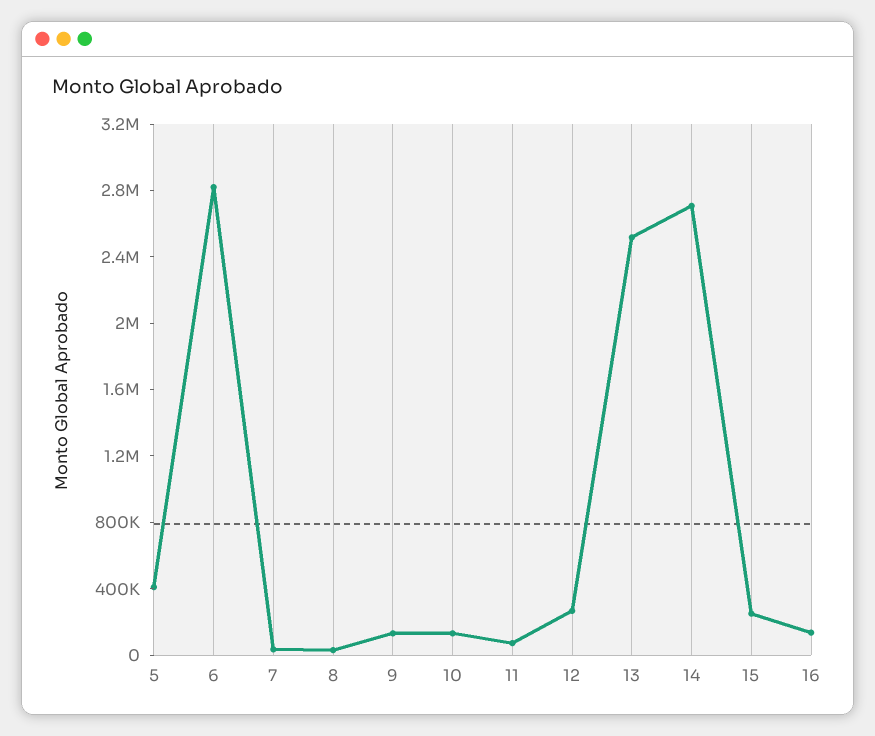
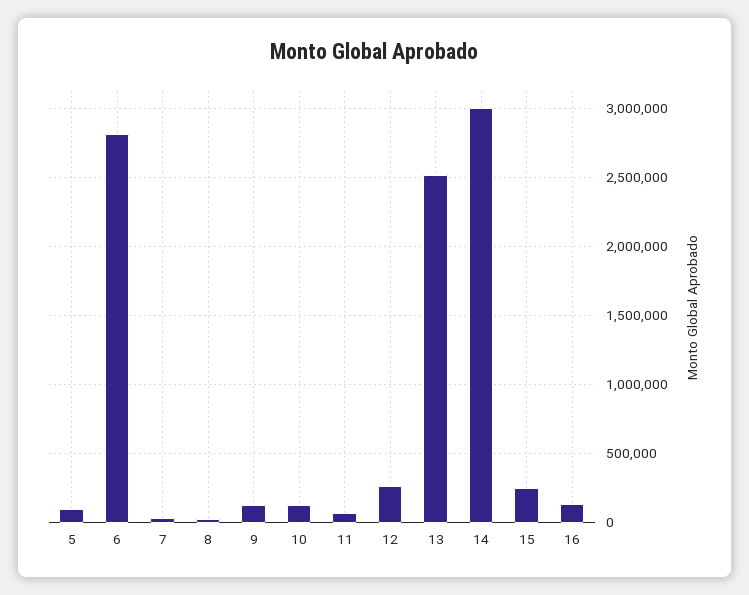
5: 400000 -> 100000
14: 2700000 -> 3000000

